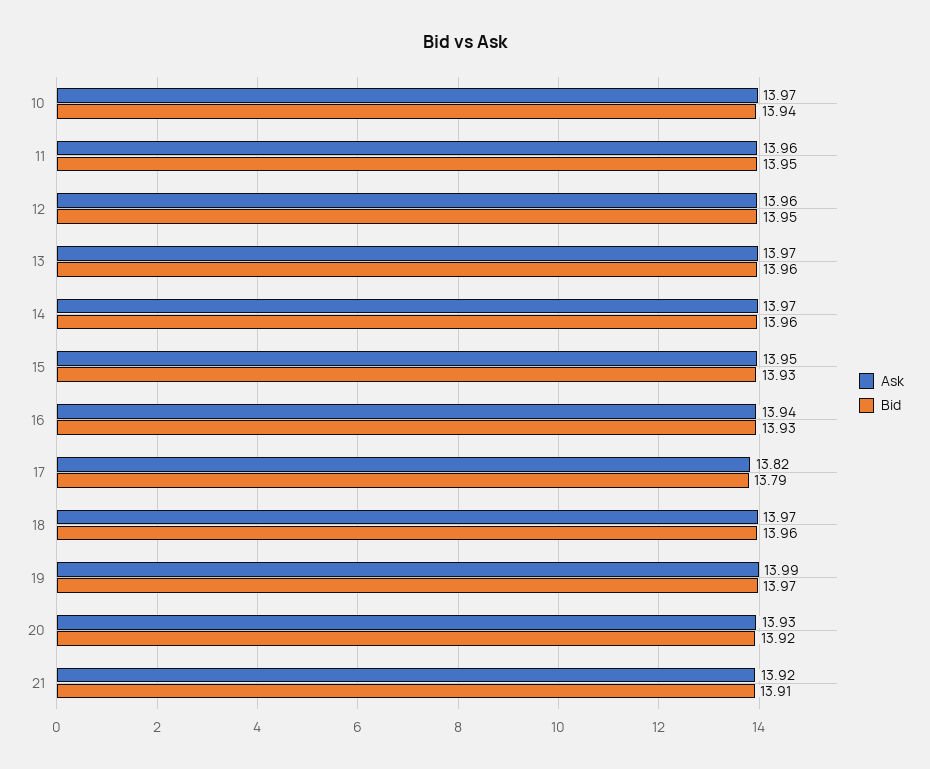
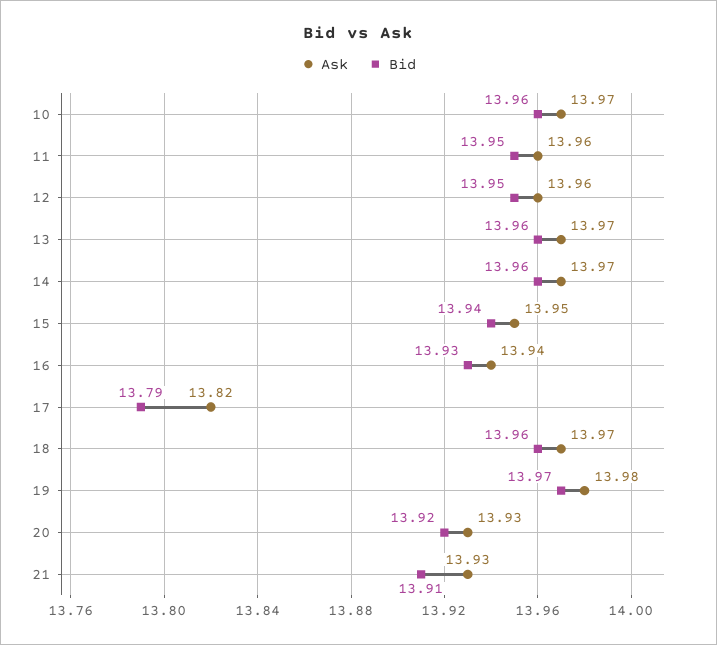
Bid, 10: 13.94 -> 13.96
Bid, 15: 13.93 -> 13.94
Ask, 19: 13.99 -> 13.98
Ask, 21: 13.92 -> 13.93

